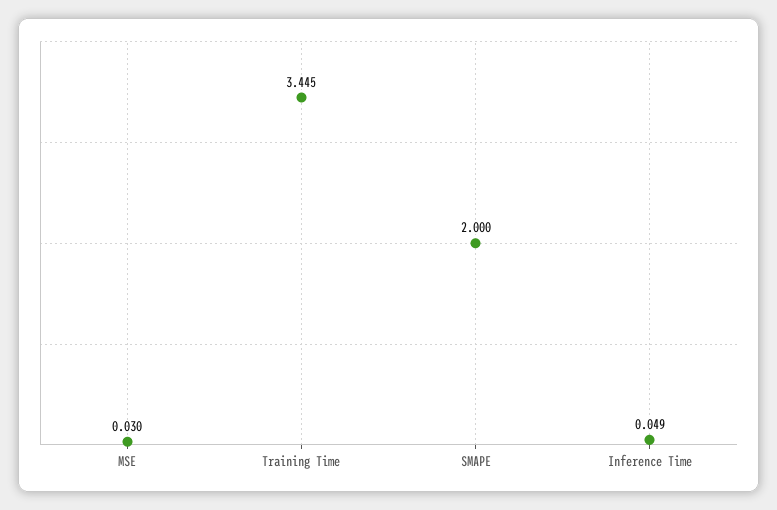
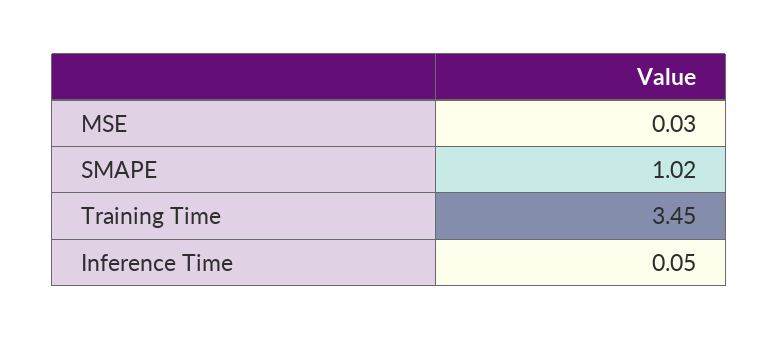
SMAPE: 2 -> 1.02

